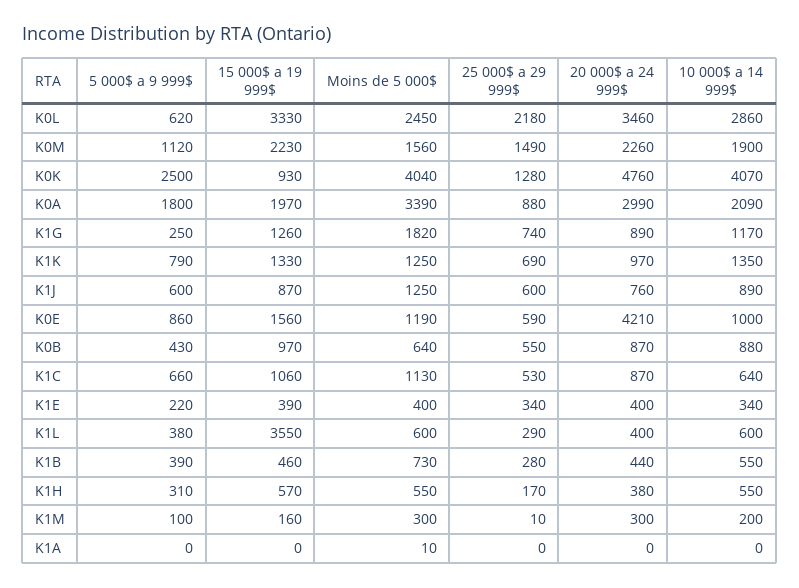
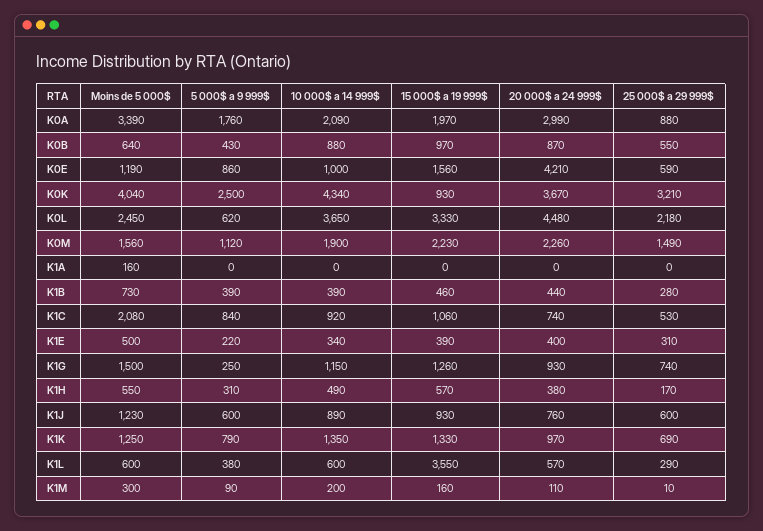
20 000$ a 24 999$, K0L: 3460 -> 4480
10 000$ a 14 999$, K0L: 2860 -> 3650
25 000$ a 29 999$, K0K: 1280 -> 3210
20 000$ a 24 999$, K0K: 4760 -> 3670
10 000$ a 14 999$, K0K: 4070 -> 4340
5 000$ a 9 999$, K0A: 1800 -> 1760
Moins de 5 000$, K1G: 1820 -> 1500
20 000$ a 24 999$, K1G: 890 -> 930
10 000$ a 14 999$, K1G: 1170 -> 1150
15 000$ a 19 999$, K1J: 870 -> 930
Moins de 5 000$, K1J: 1250 -> 1230
5 000$ a 9 999$, K1C: 660 -> 840
Moins de 5 000$, K1C: 1130 -> 2080
20 000$ a 24 999$, K1C: 870 -> 740
10 000$ a 14 999$, K1C: 640 -> 920
Moins de 5 000$, K1E: 400 -> 500
25 000$ a 29 999$, K1E: 340 -> 310
20 000$ a 24 999$, K1L: 400 -> 570
10 000$ a 14 999$, K1B: 550 -> 390
10 000$ a 14 999$, K1H: 550 -> 490
5 000$ a 9 999$, K1M: 100 -> 90
20 000$ a 24 999$, K1M: 300 -> 110
Moins de 5 000$, K1A: 10 -> 160

